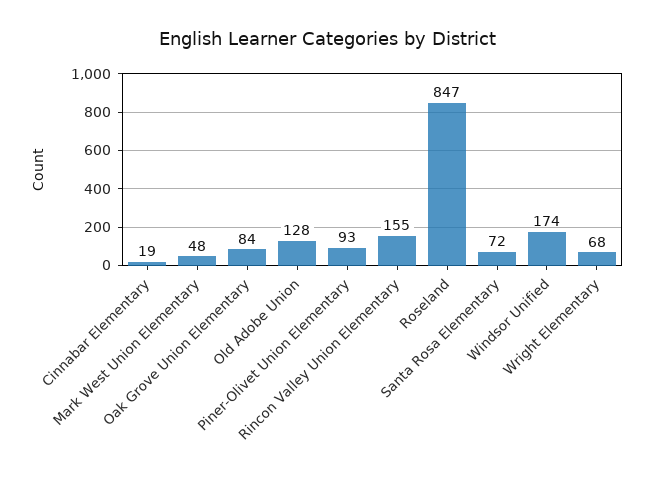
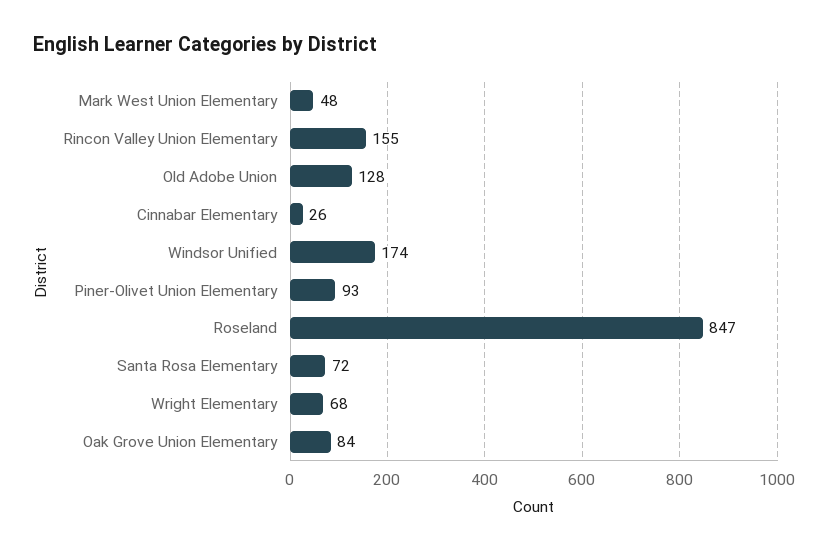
Cinnabar Elementary: 19 -> 26

